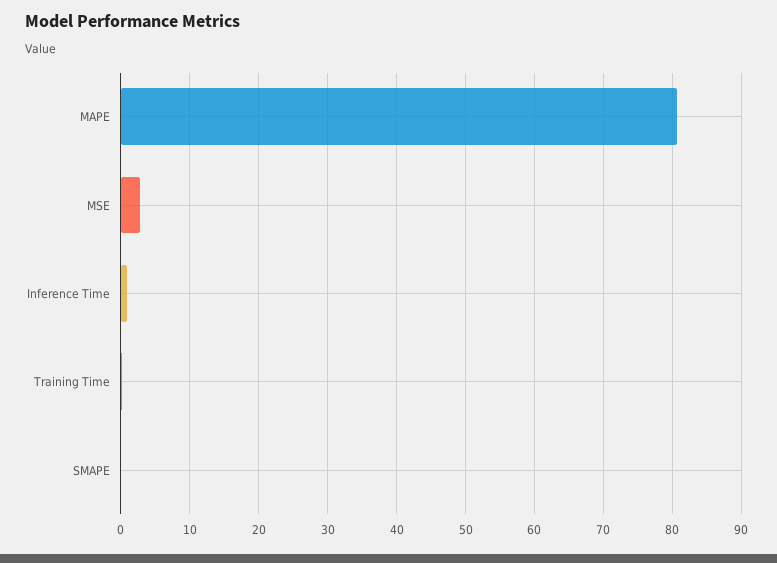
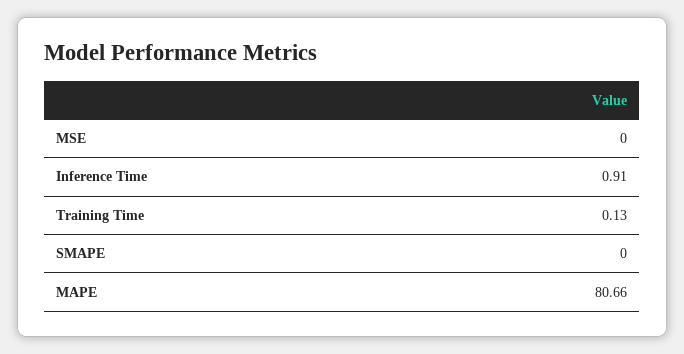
MSE: 3 -> 0

